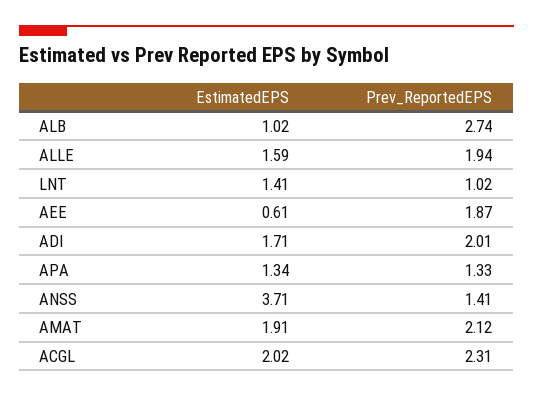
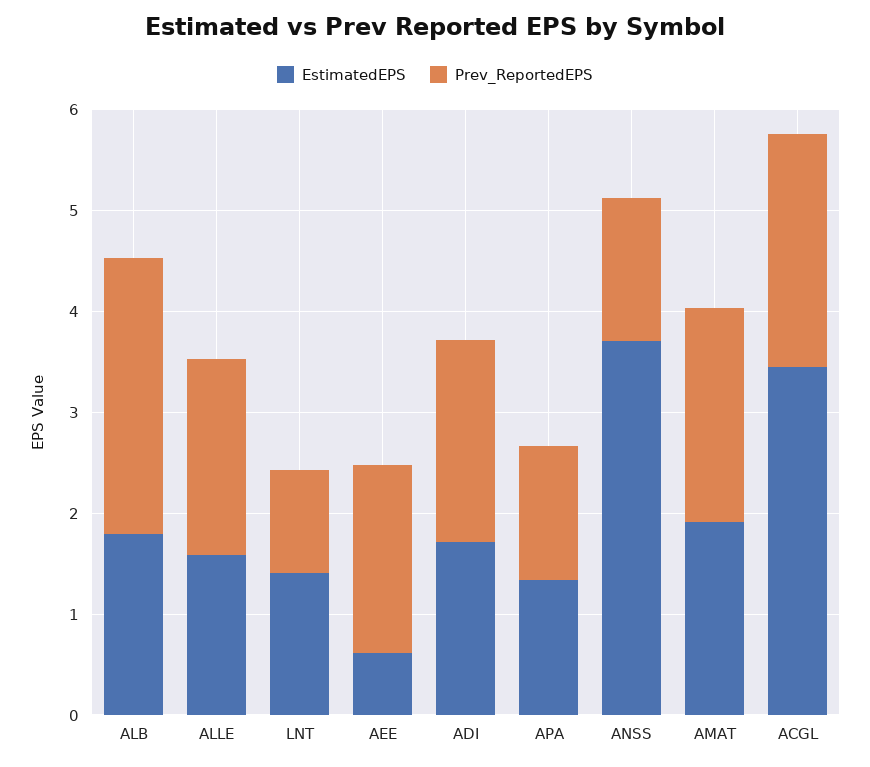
EstimatedEPS, ALB: 1.02 -> 1.8
EstimatedEPS, ACGL: 2.02 -> 3.4

